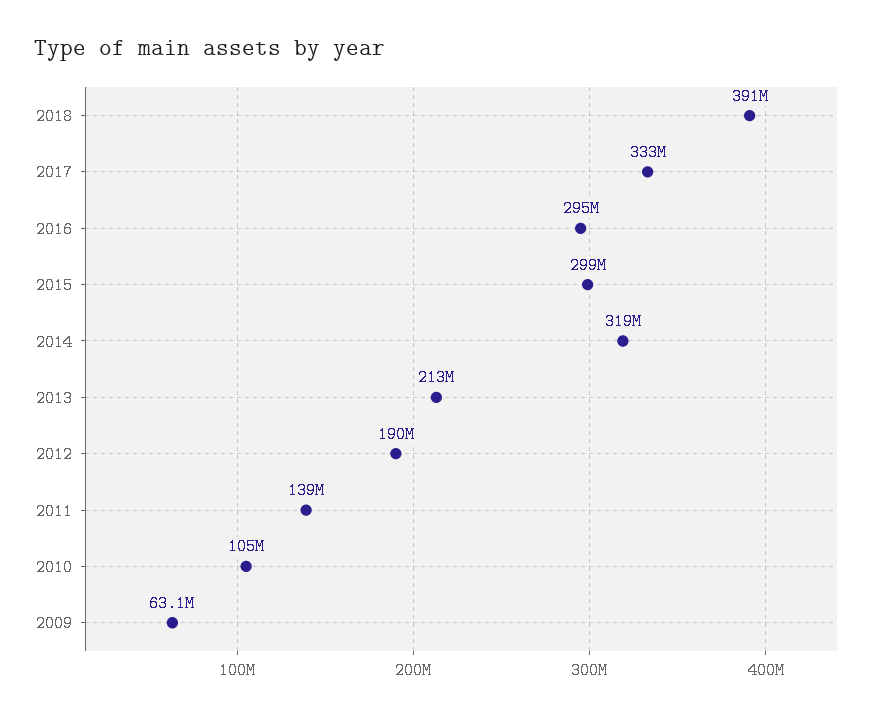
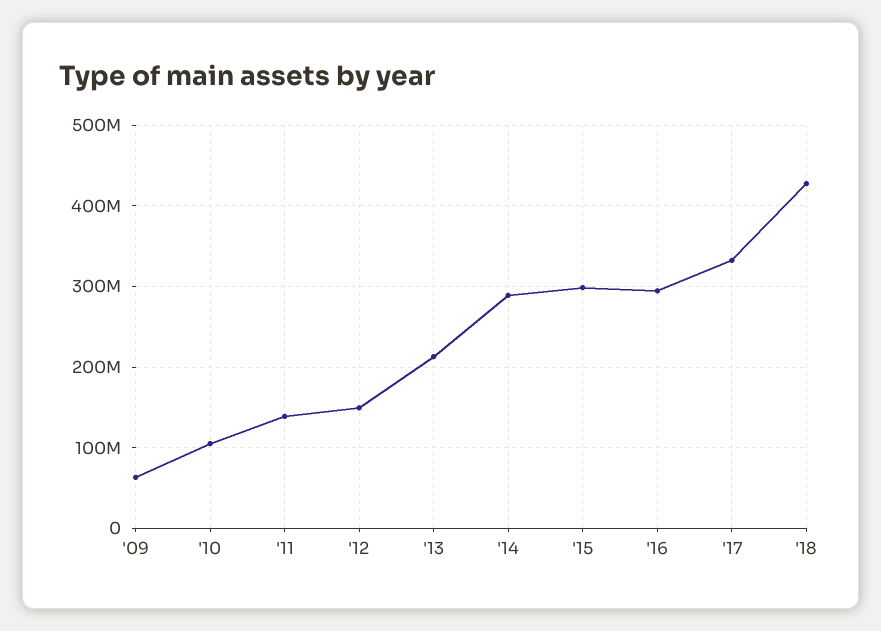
2018: 391000000 -> 430000000
2014: 319000000 -> 290000000
2012: 190000000 -> 150000000

